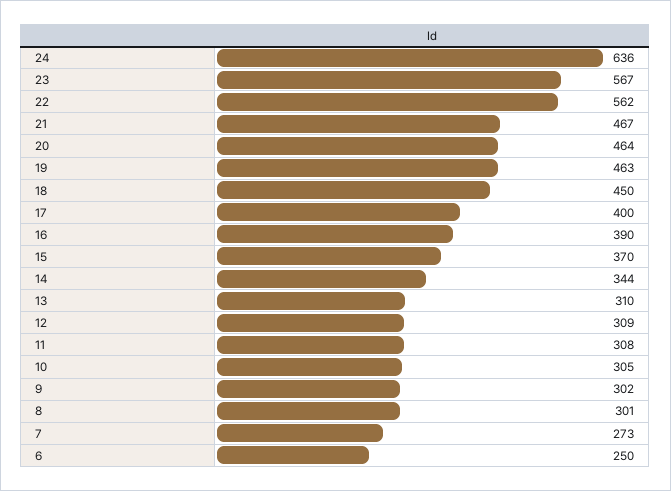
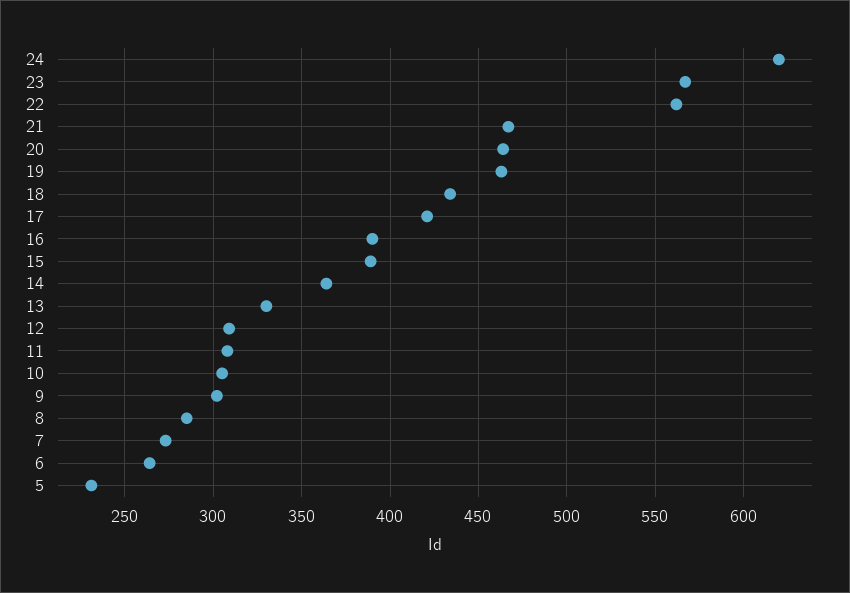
24: 636 -> 620
18: 450 -> 435
17: 400 -> 420
15: 370 -> 390
14: 344 -> 365
13: 310 -> 330
8: 301 -> 285
6: 250 -> 265
5: none -> 230

